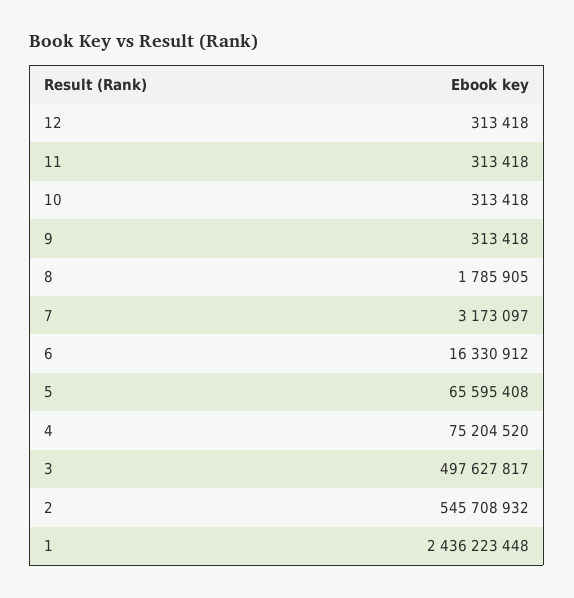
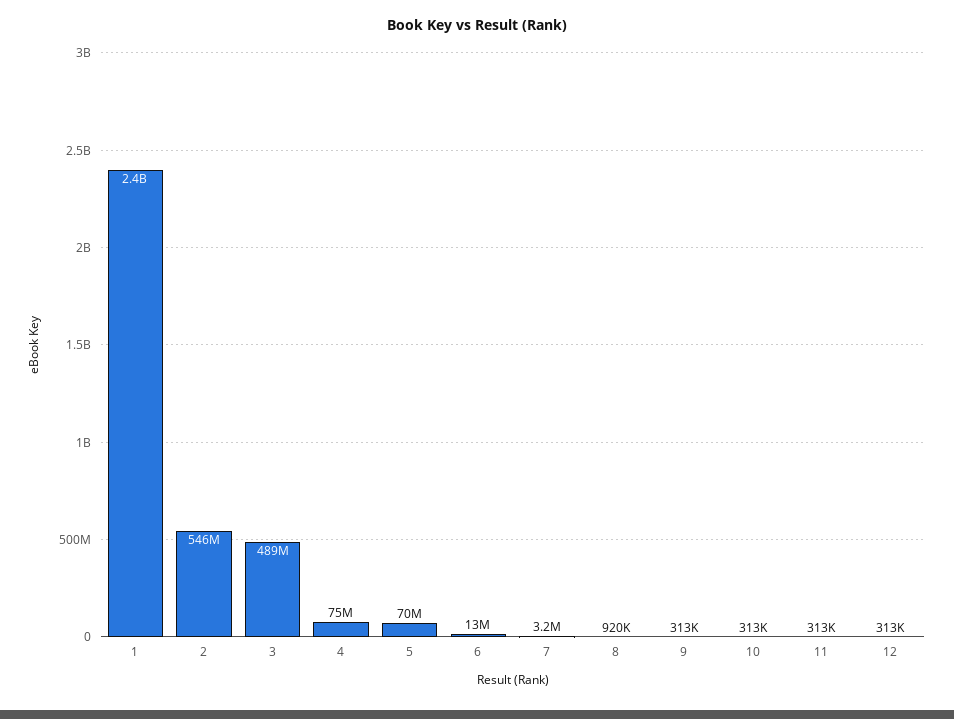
8: 1785905 -> 920000
6: 16330912 -> 13000000
5: 65595408 -> 70000000
3: 497627817 -> 489000000

